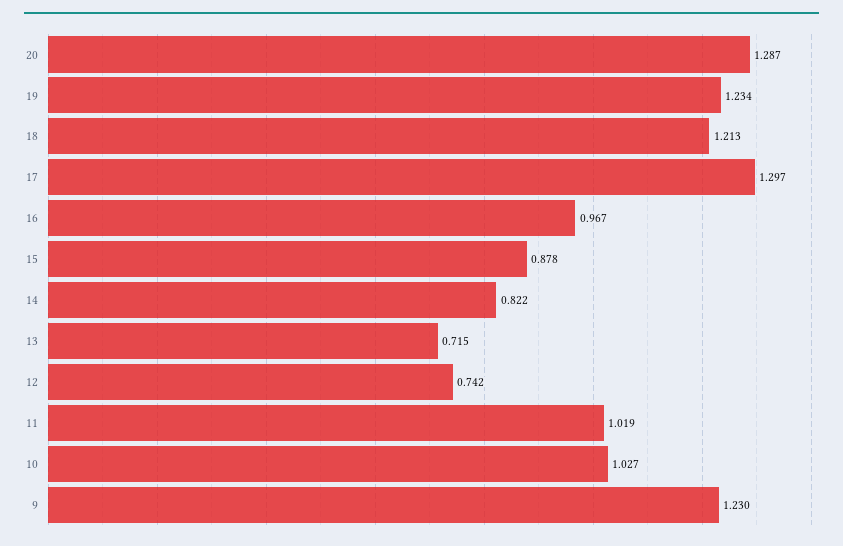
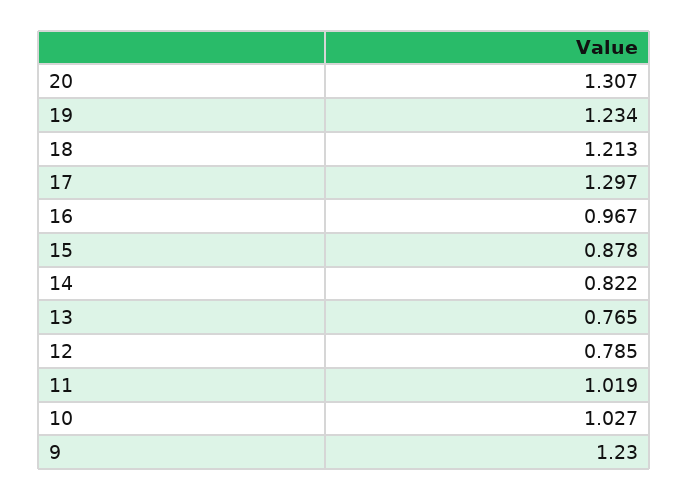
20: 1.287 -> 1.307
13: 0.715 -> 0.765
12: 0.742 -> 0.785

